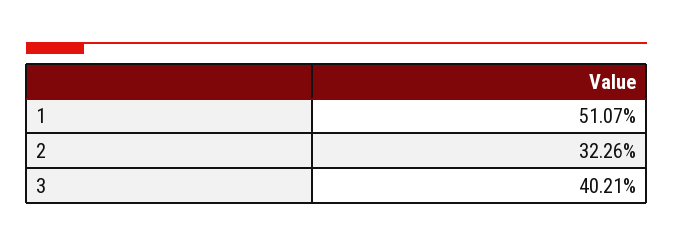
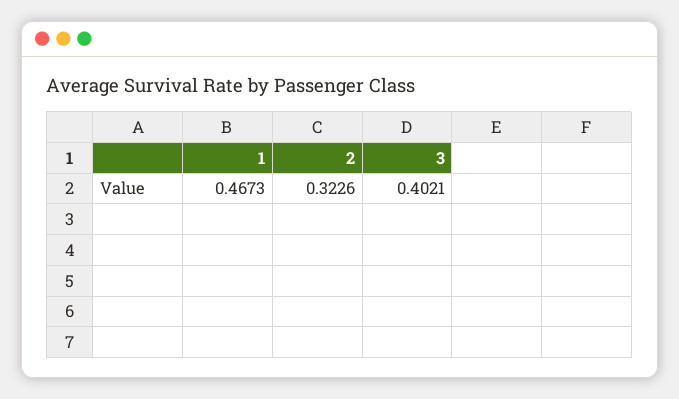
1: 0.5107 -> 0.4673

